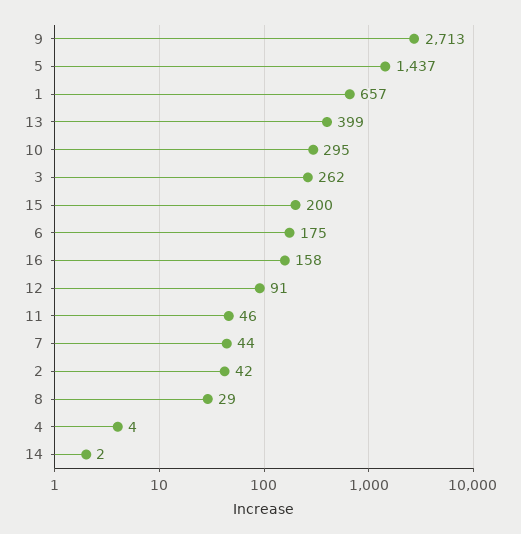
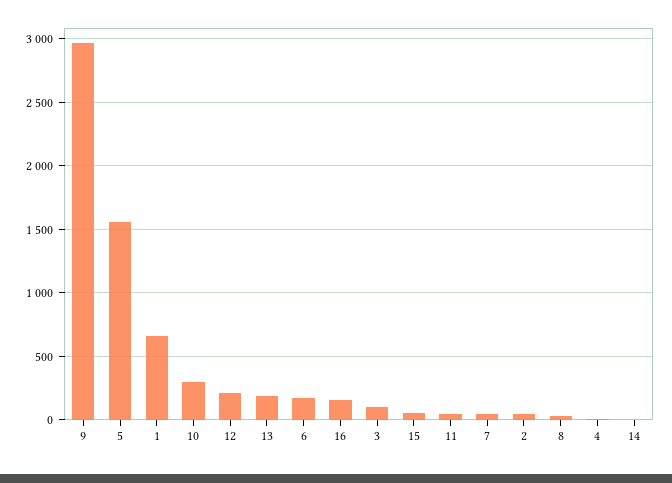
9: 2713 -> 2950
5: 1437 -> 1550
13: 399 -> 200
3: 262 -> 100
15: 200 -> 50
12: 91 -> 200

